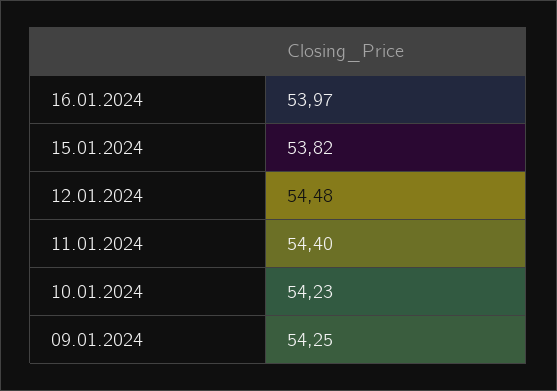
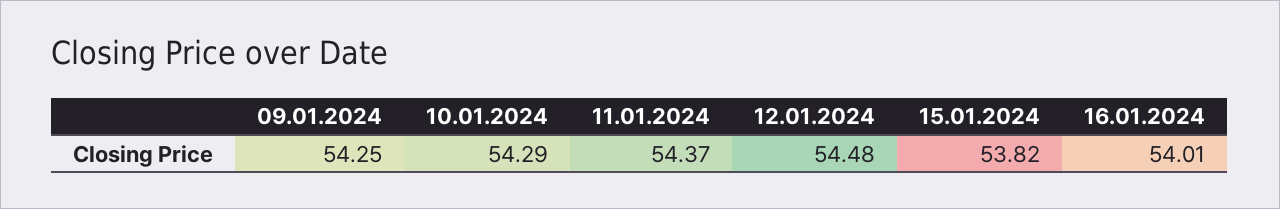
16.01.2024: 53.97 -> 54.01
11.01.2024: 54.4 -> 54.37
10.01.2024: 54.23 -> 54.29

